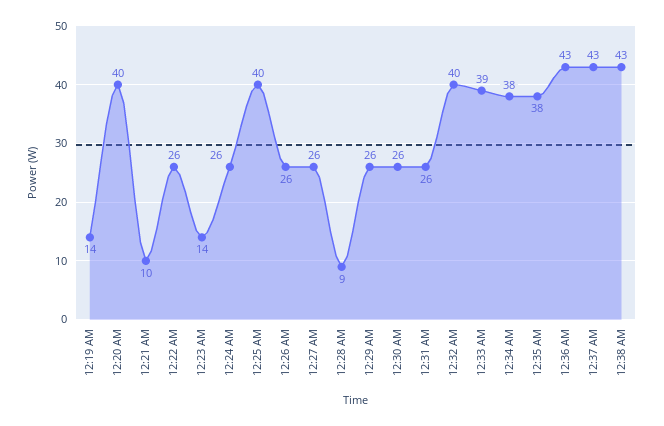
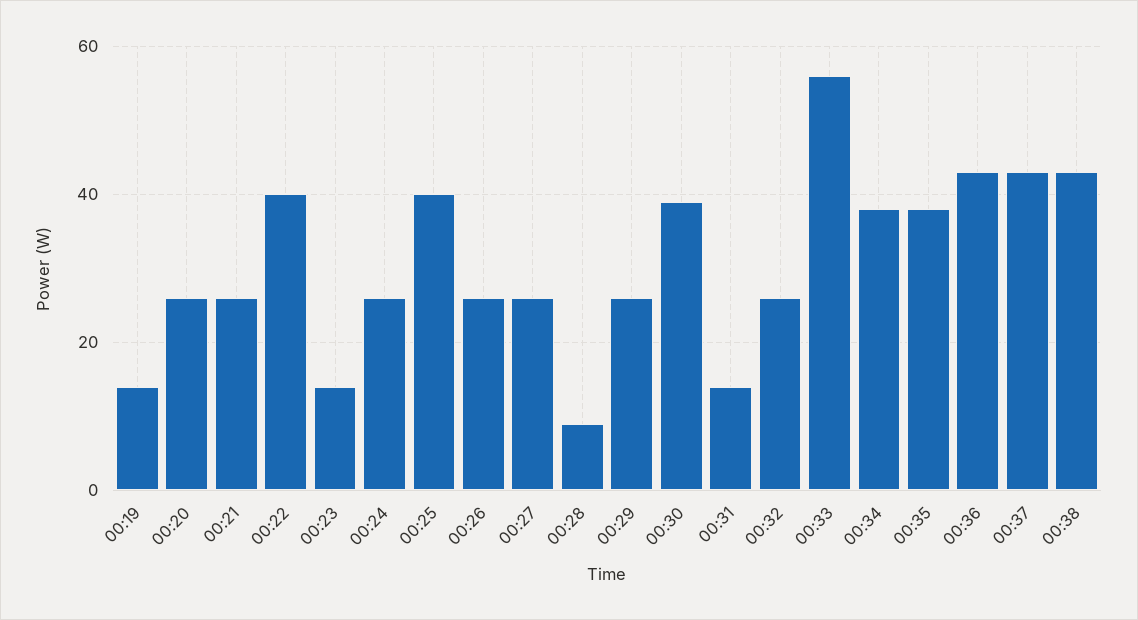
12:20 AM: 40 -> 25
12:21 AM: 10 -> 25
12:22 AM: 26 -> 40
12:30 AM: 26 -> 40
12:31 AM: 26 -> 15
12:32 AM: 40 -> 25
12:33 AM: 39 -> 55

